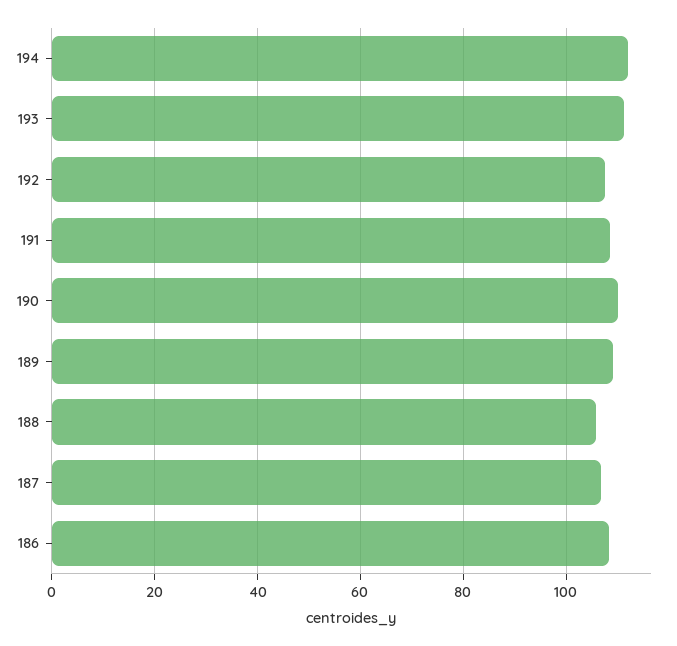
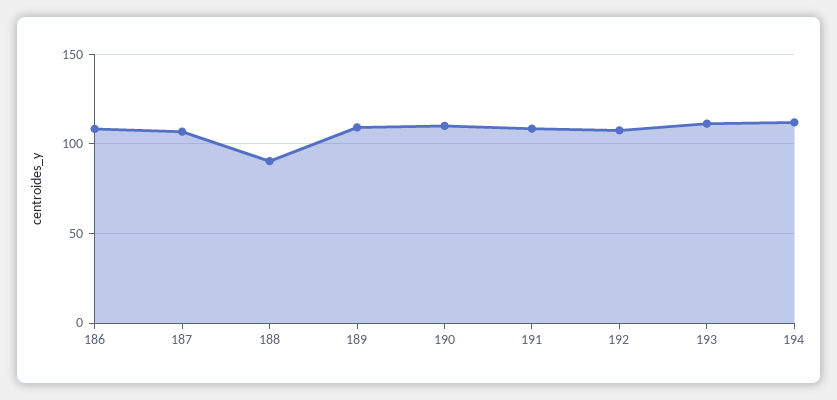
188: 106 -> 90

